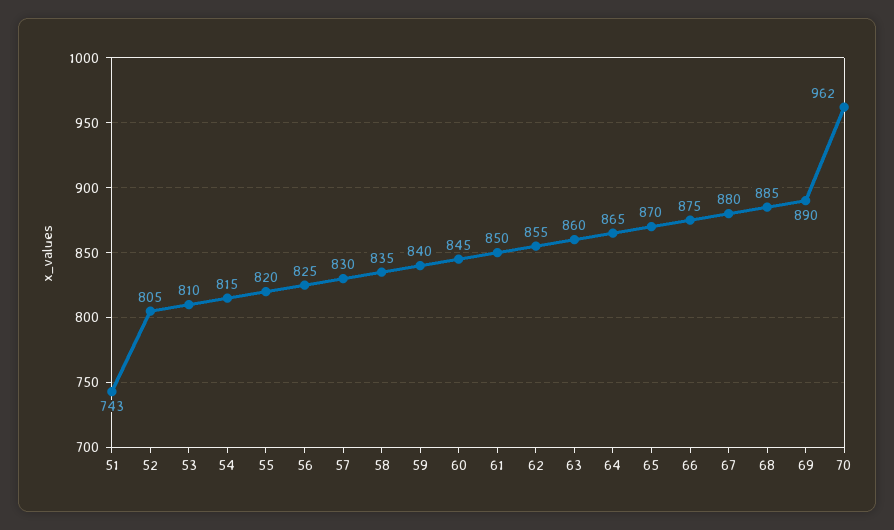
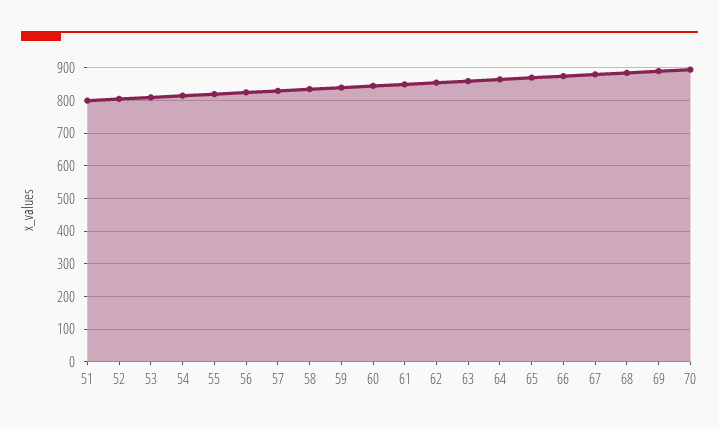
51: 743 -> 800
70: 962 -> 900

